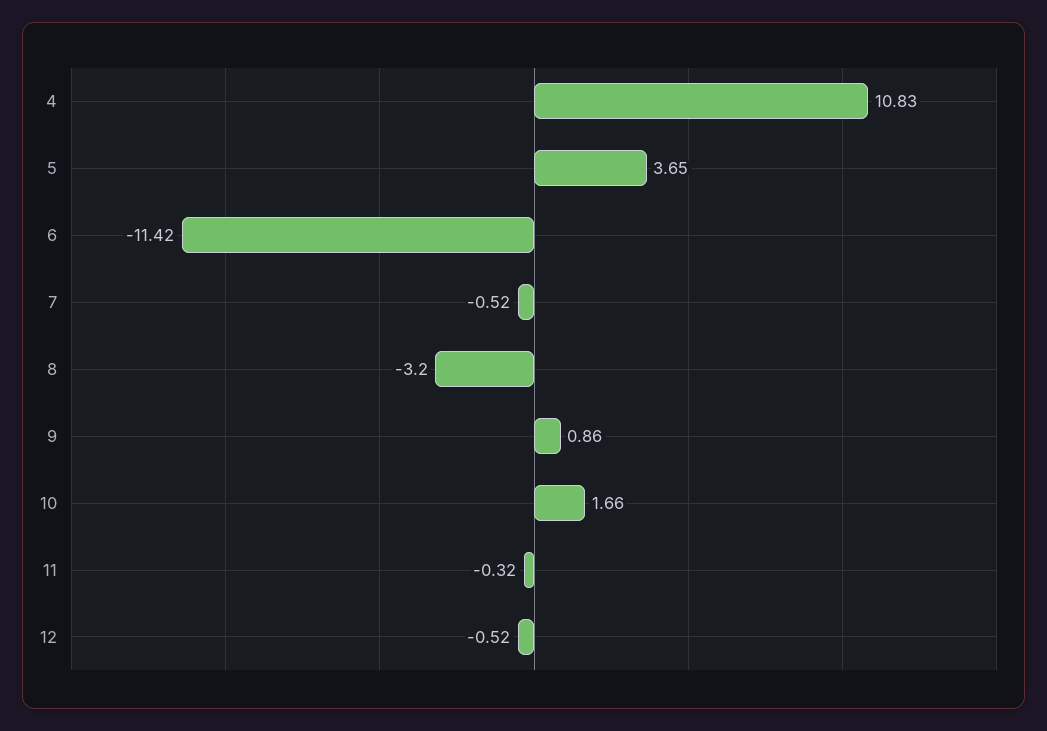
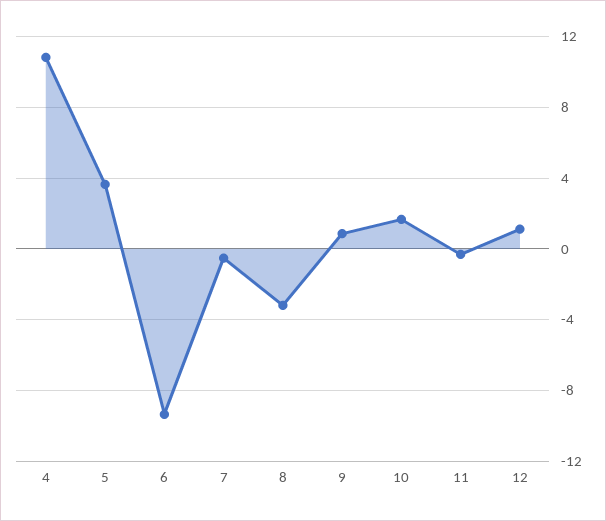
6: -11.42 -> -9.5
12: -0.52 -> 1

